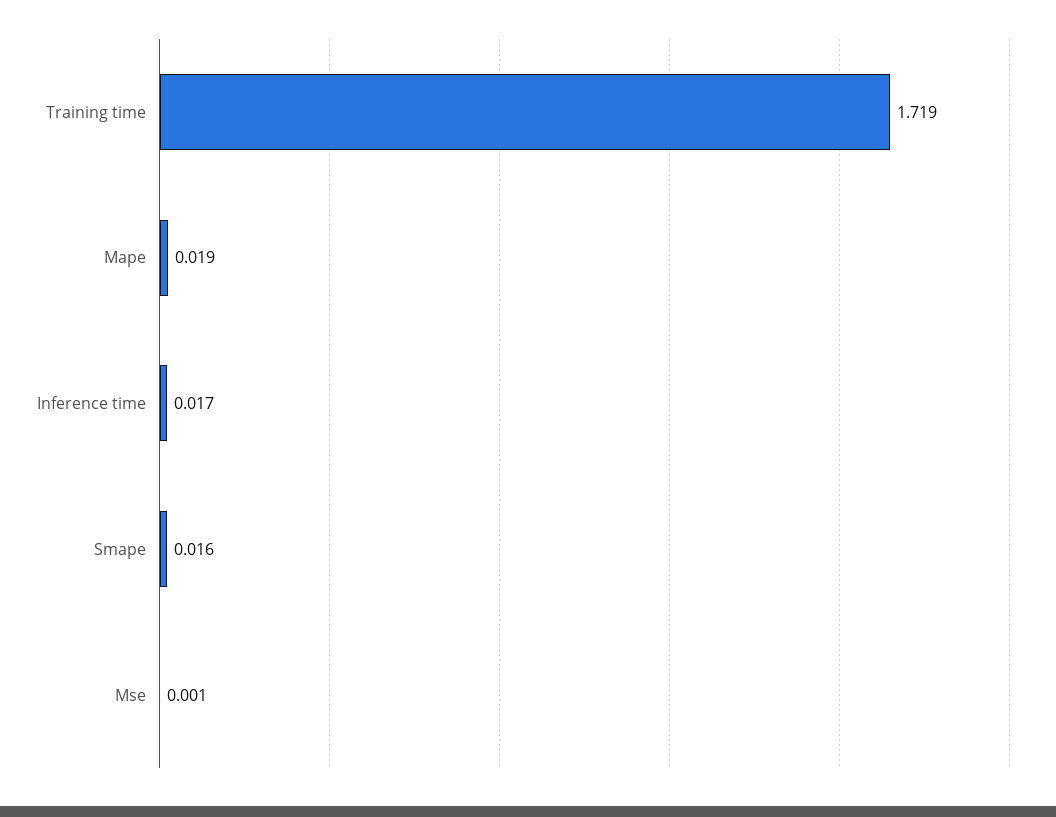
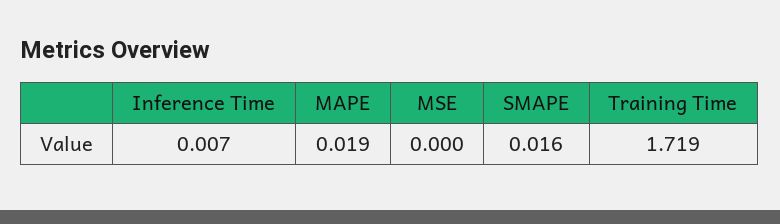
Inference time: 0.017 -> 0.007
Mse: 0.001 -> 0

